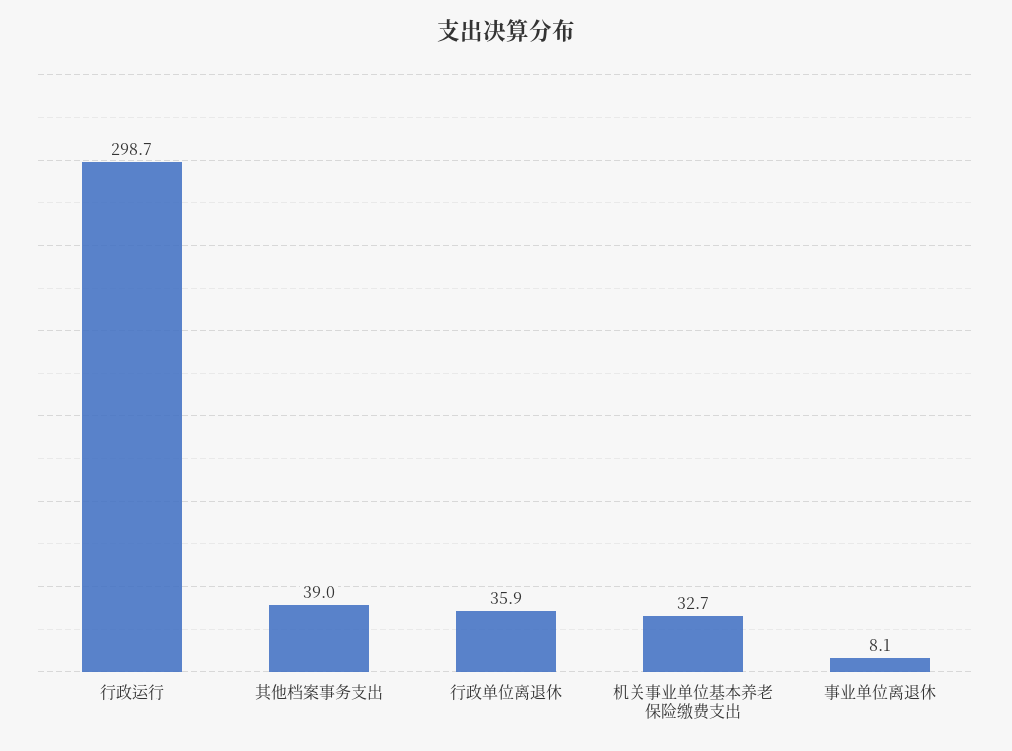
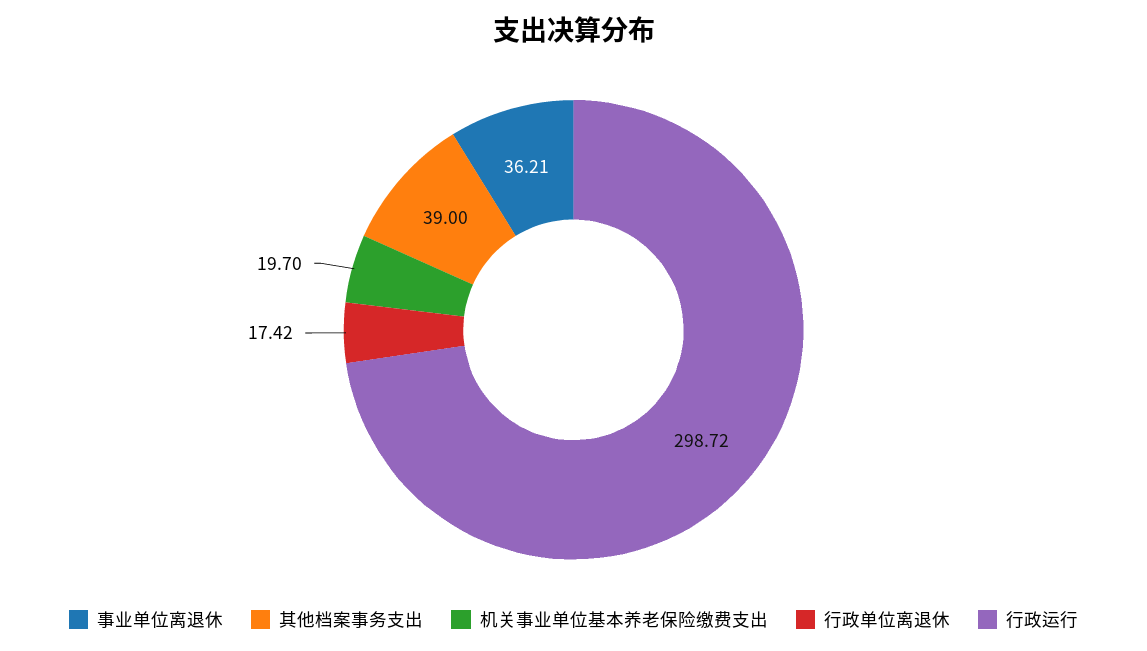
行政单位离退休: 35.9 -> 17.42
机关事业单位基本养老保险缴费支出: 32.7 -> 19.7
事业单位离退休: 8.1 -> 36.21

